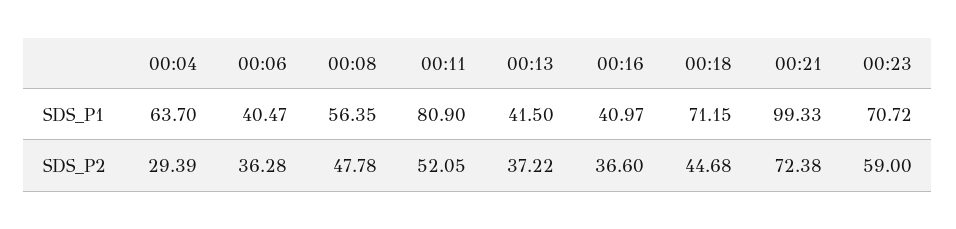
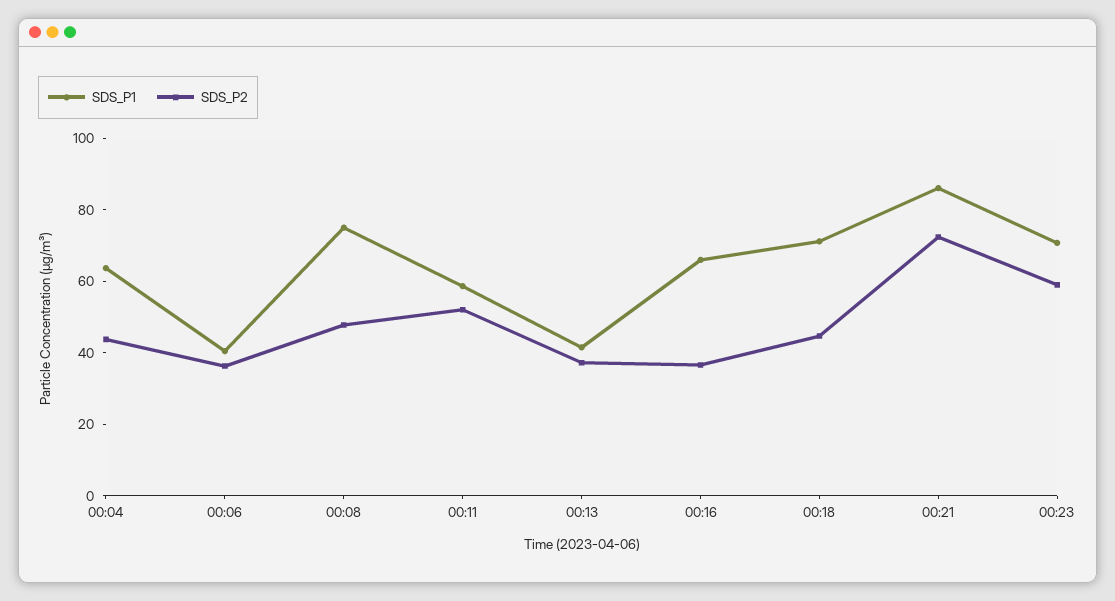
SDS_P1, 00:08: 56.35 -> 75
SDS_P1, 00:11: 80.9 -> 60
SDS_P1, 00:16: 40.97 -> 65
SDS_P1, 00:21: 99.33 -> 85
SDS_P2, 00:04: 29.39 -> 45

